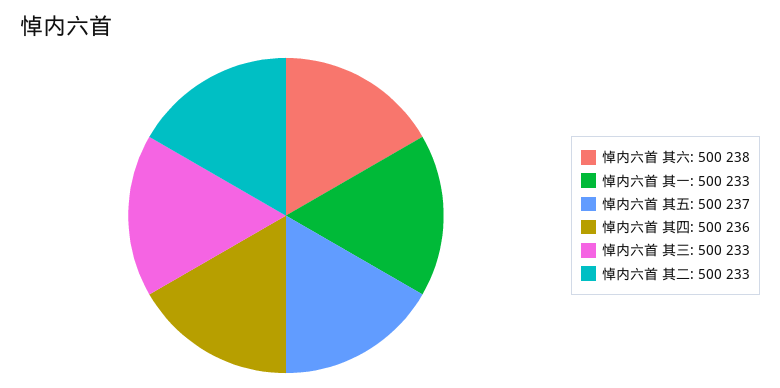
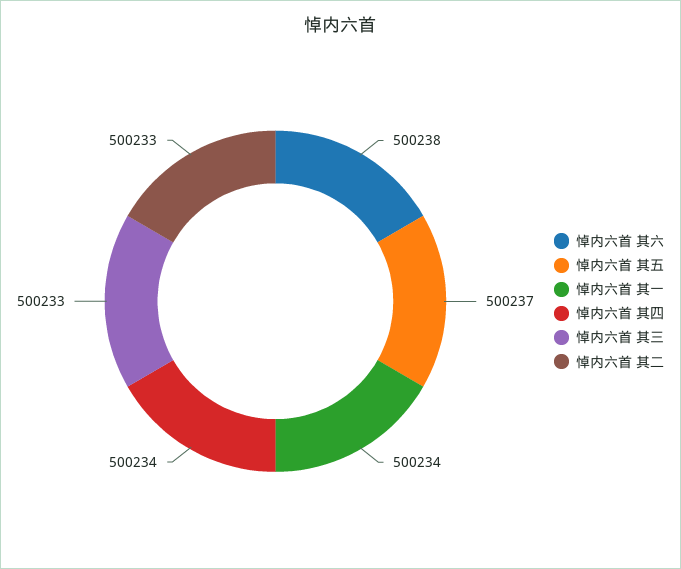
悼内六首 其一: 500233 -> 500234
悼内六首 其四: 500236 -> 500234

